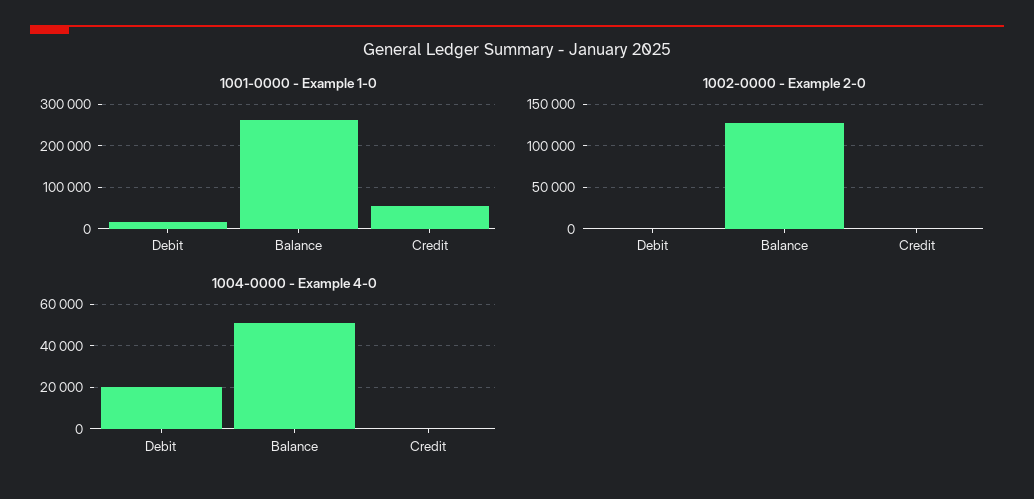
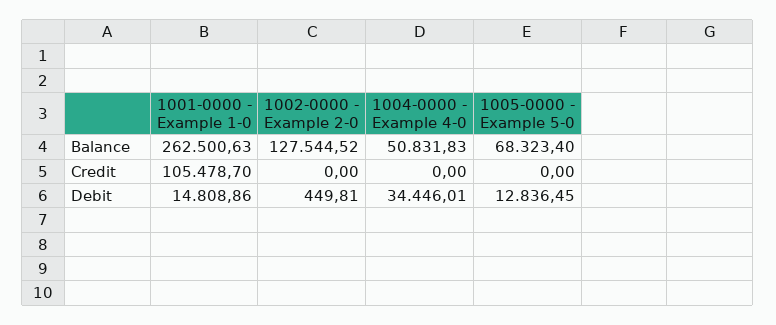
1001-0000 - Example 1-0, Credit: 60000 -> 105478.7
1004-0000 - Example 4-0, Debit: 20000 -> 34446.01
1005-0000 - Example 5-0, Balance: none -> 68323.4
1005-0000 - Example 5-0, Credit: none -> 0
1005-0000 - Example 5-0, Debit: none -> 12836.45

